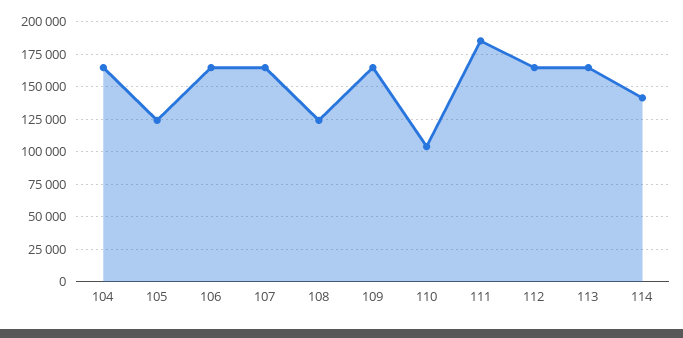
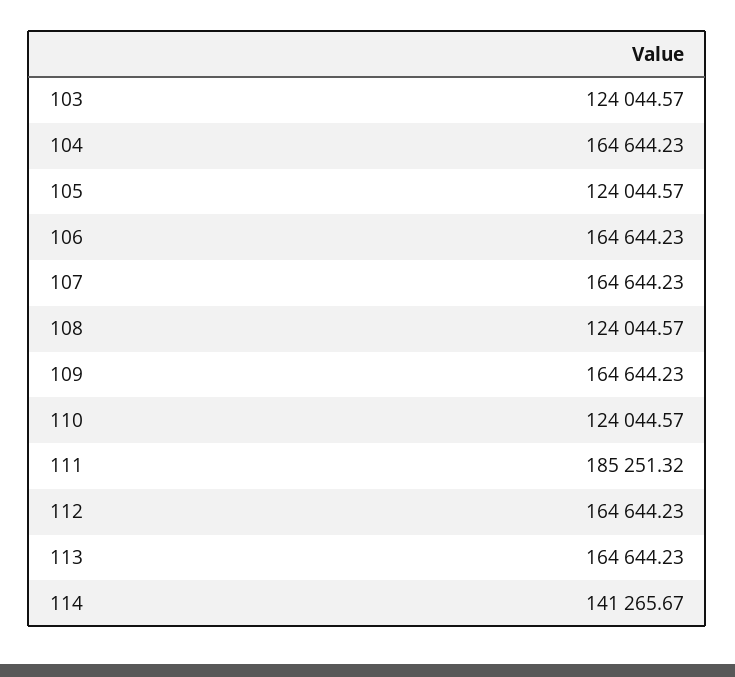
110: 105000 -> 124044.57
103: none -> 124044.57

